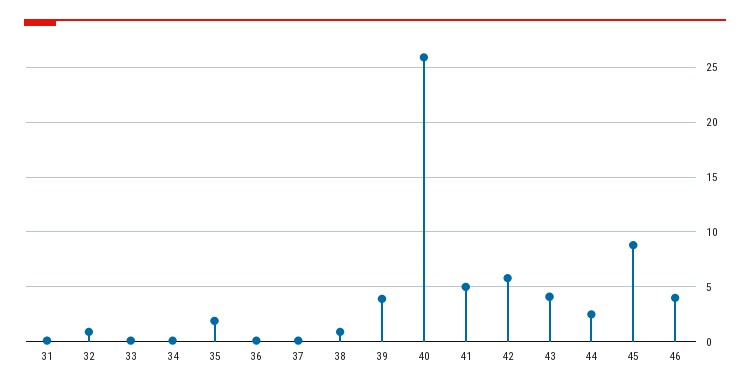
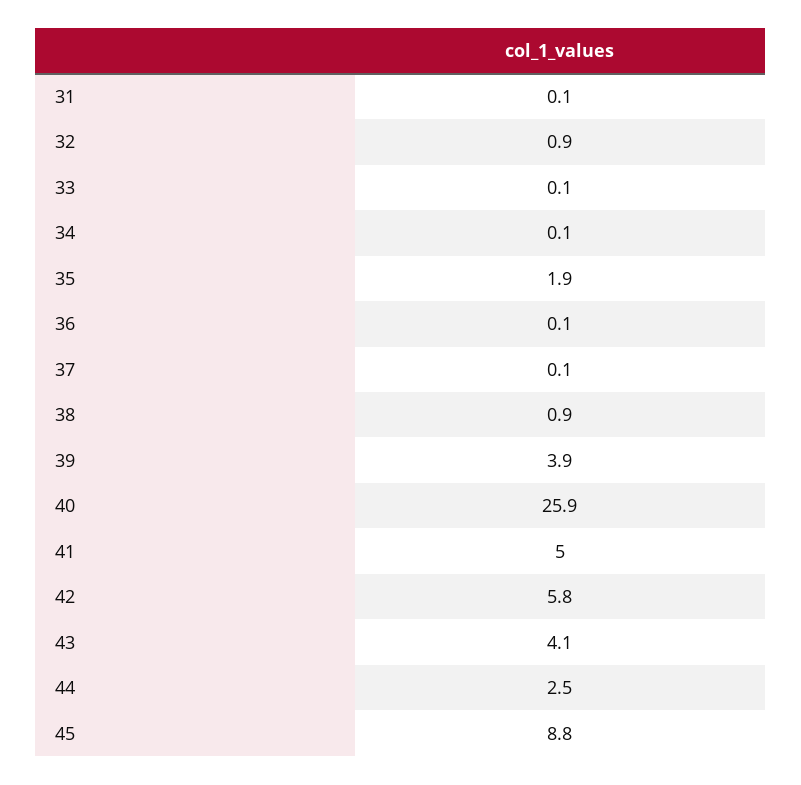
46: 4 -> none

